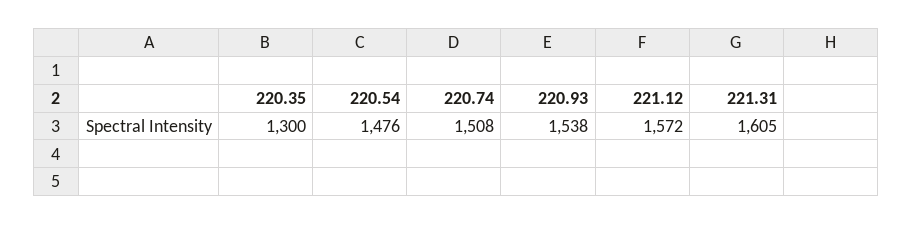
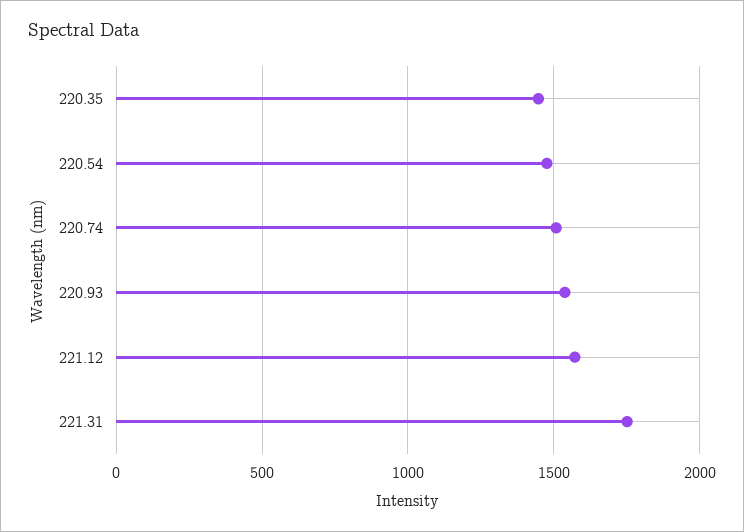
220.35: 1300 -> 1450
221.31: 1605 -> 1750

